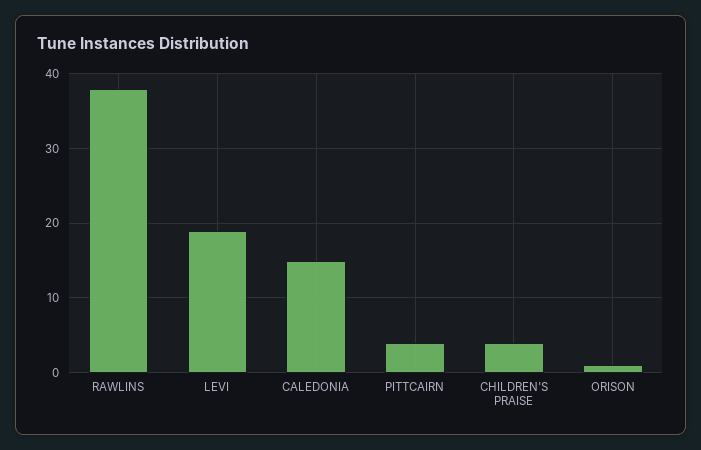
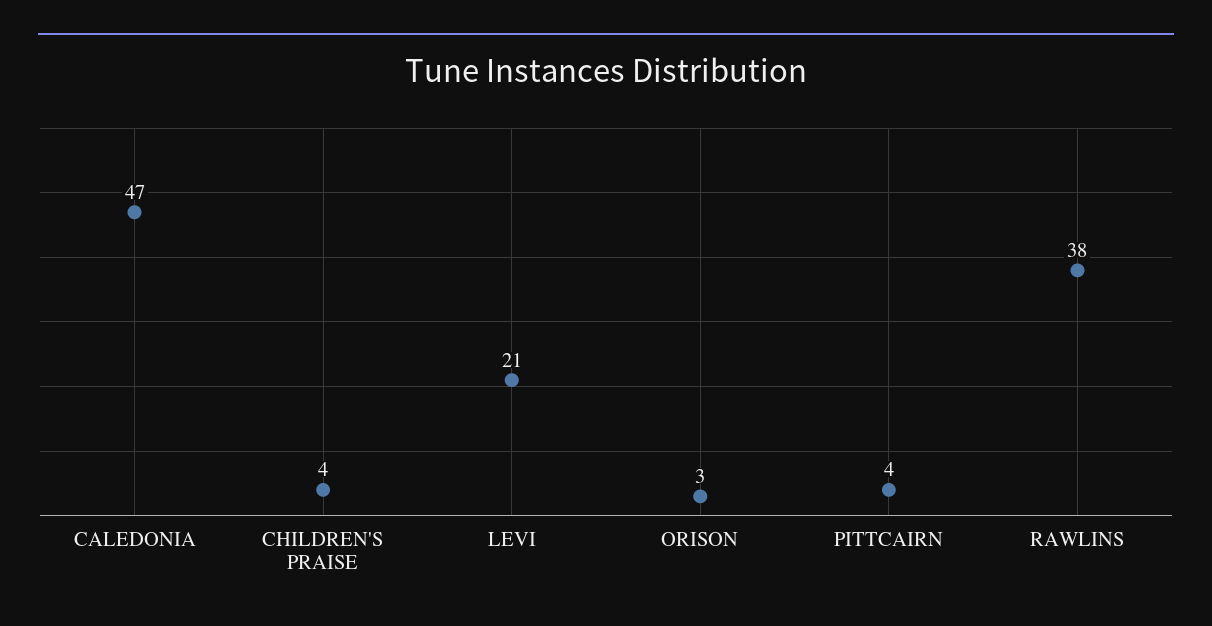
LEVI: 19 -> 21
CALEDONIA: 15 -> 47
ORISON: 1 -> 3

